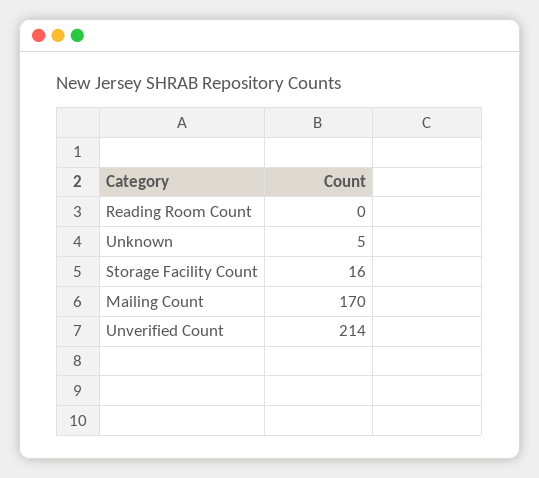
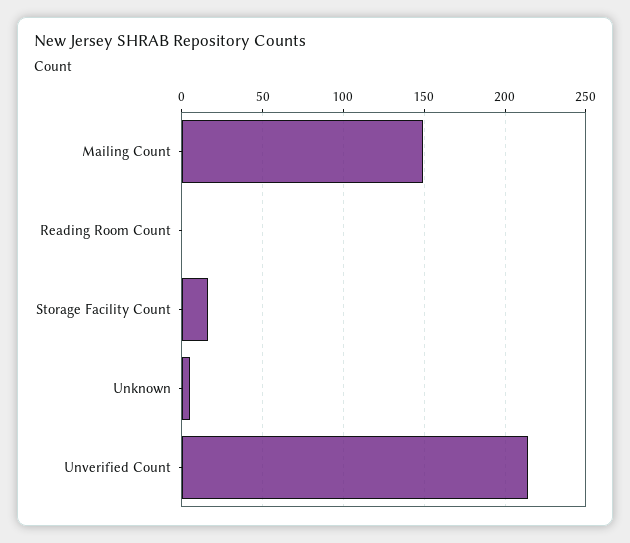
Mailing Count: 170 -> 150

